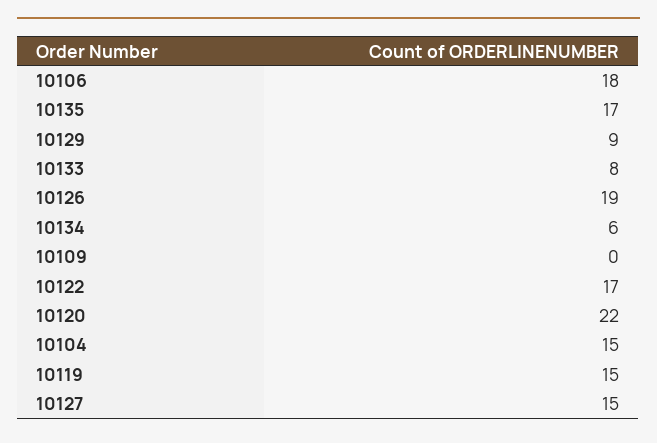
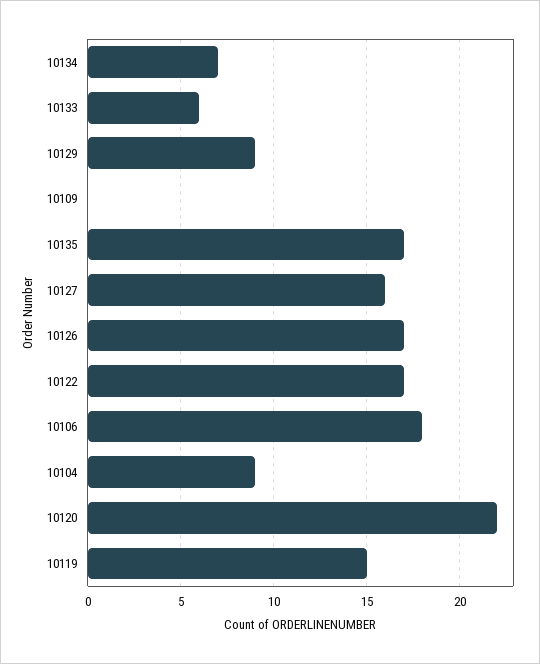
10133: 8 -> 6
10126: 19 -> 17
10134: 6 -> 7
10104: 15 -> 9
10127: 15 -> 16

